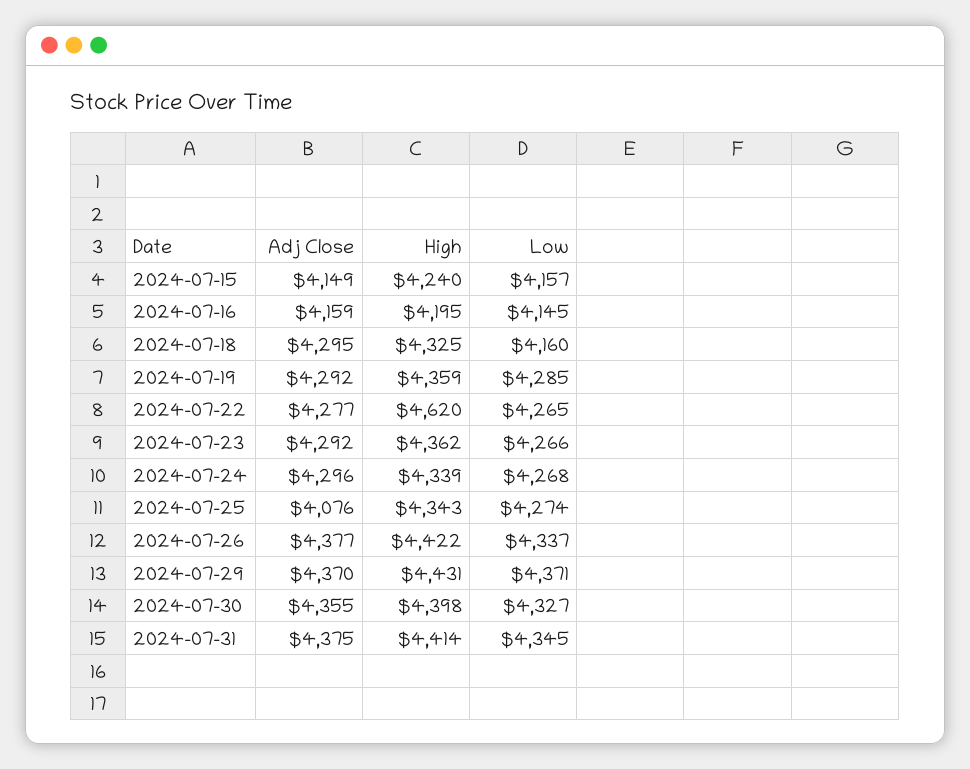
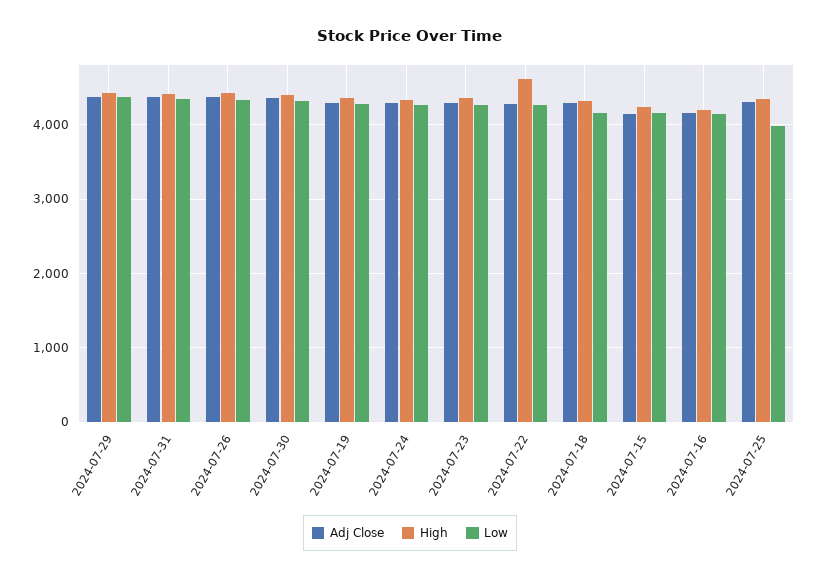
Adj Close, 2024-07-25: 4076 -> 4300
Low, 2024-07-25: 4274 -> 4000

